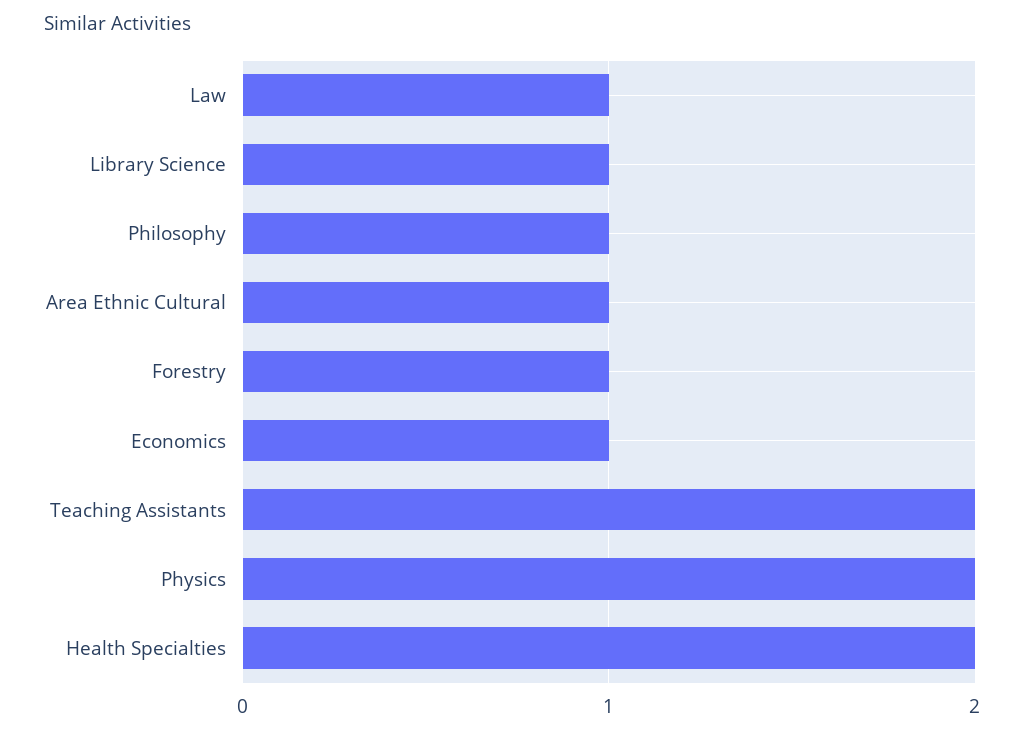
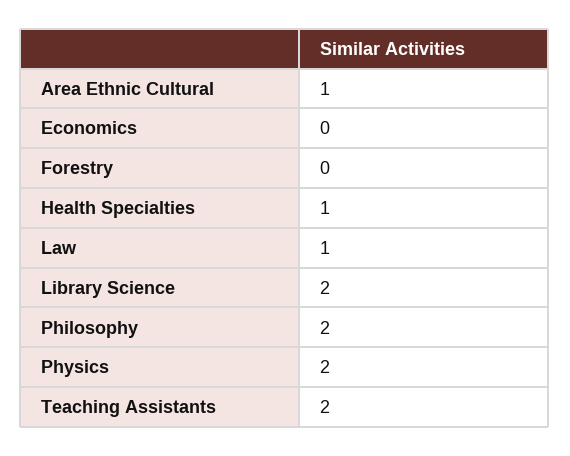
Library Science: 1 -> 2
Philosophy: 1 -> 2
Forestry: 1 -> 0
Economics: 1 -> 0
Health Specialties: 2 -> 1

